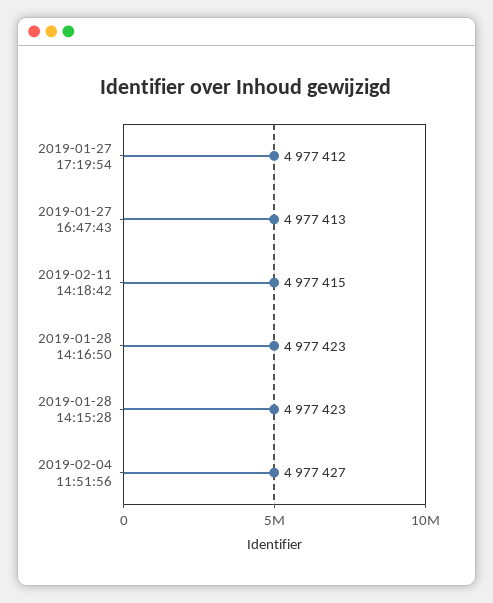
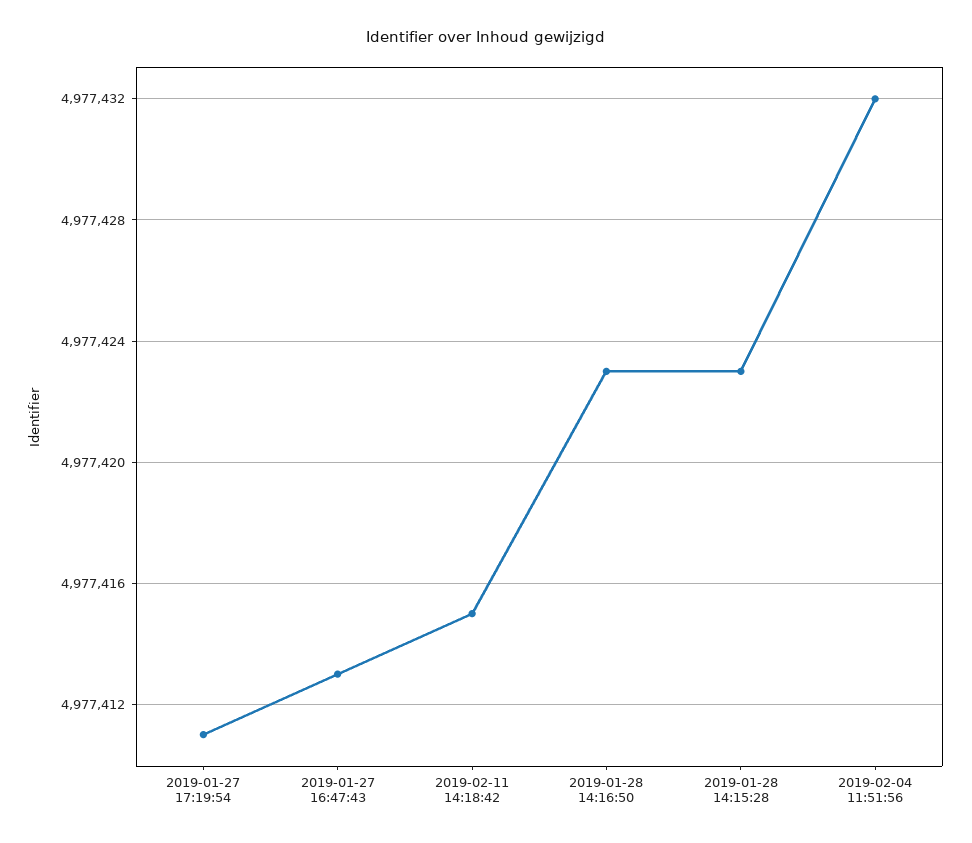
2019-01-27 17:19:54: 4977412 -> 4977411
2019-02-04 11:51:56: 4977427 -> 4977432

